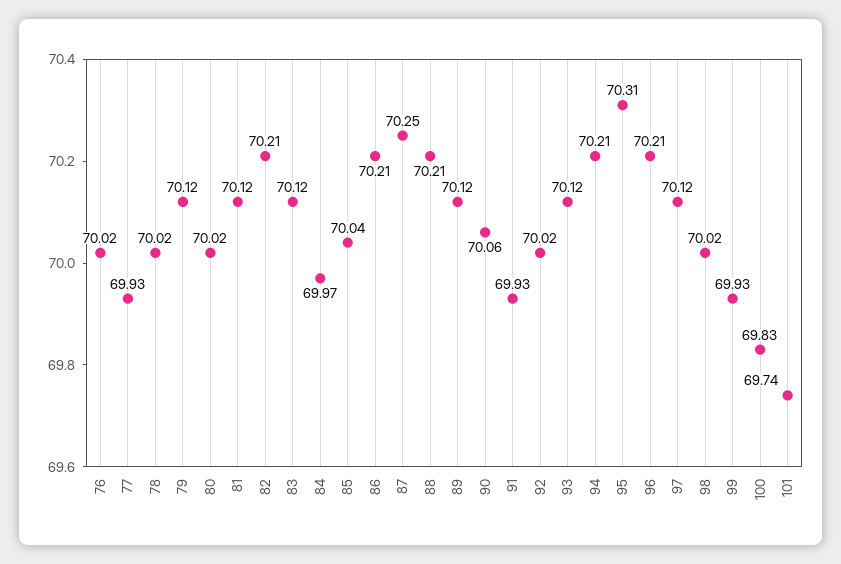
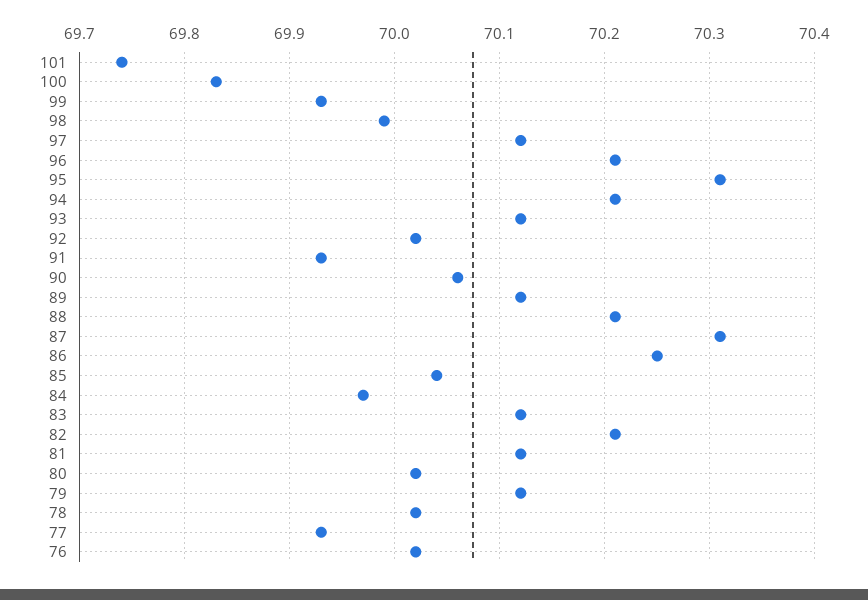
86: 70.21 -> 70.25
87: 70.25 -> 70.31
98: 70.02 -> 69.99

